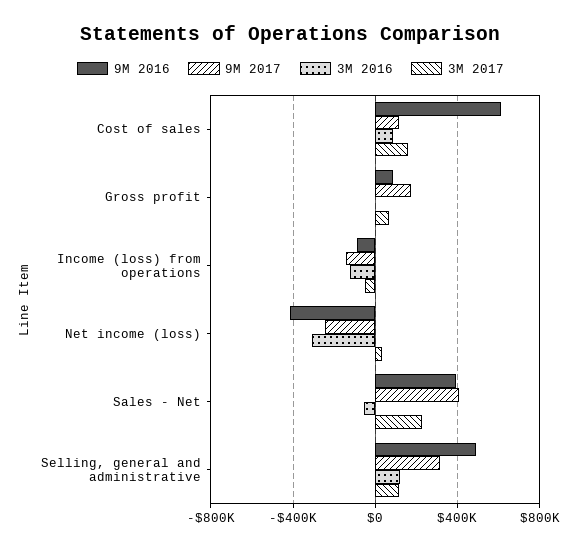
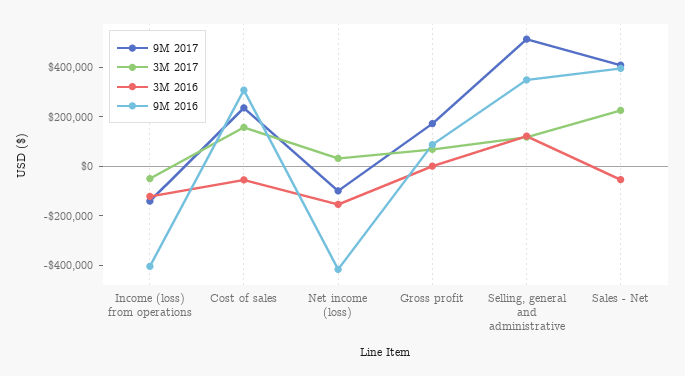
9M 2016, Cost of sales: 600000 -> 300000
9M 2017, Cost of sales: 100000 -> 250000
3M 2016, Cost of sales: 100000 -> -50000
9M 2016, Income (loss) from operations: -100000 -> -400000
9M 2017, Net income (loss): -250000 -> -100000
3M 2016, Net income (loss): -300000 -> -150000
9M 2016, Selling, general and administrative: 500000 -> 350000
9M 2017, Selling, general and administrative: 300000 -> 500000

